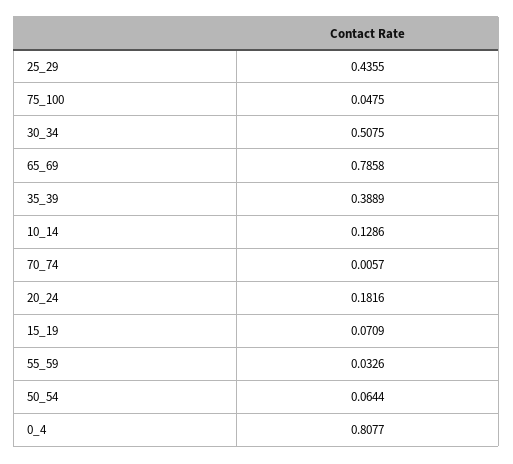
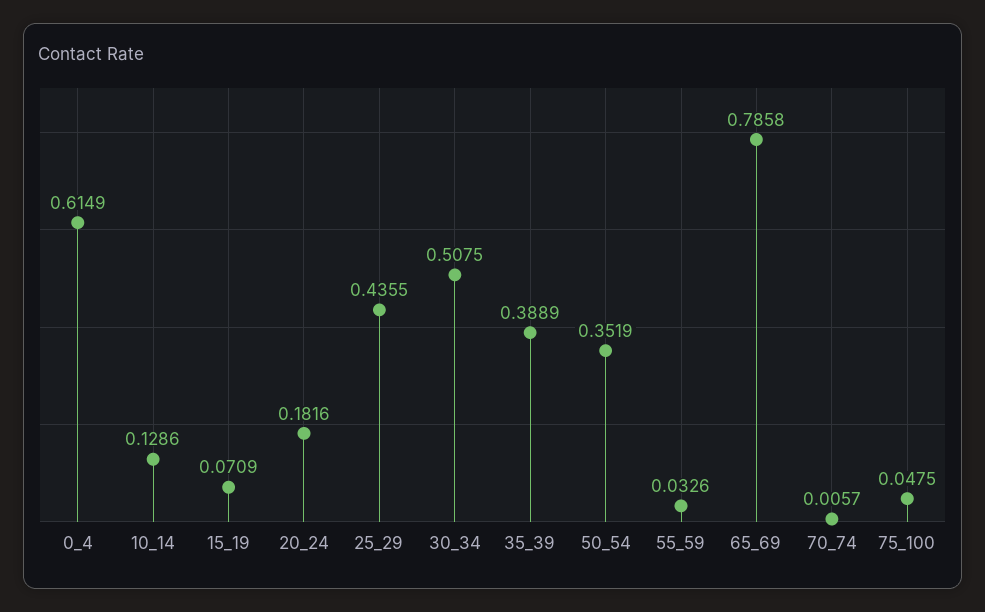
50_54: 0.0644 -> 0.3519
0_4: 0.8077 -> 0.6149

